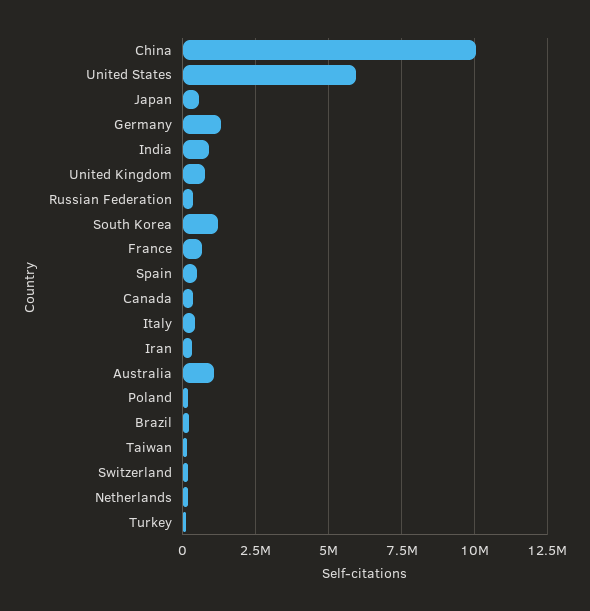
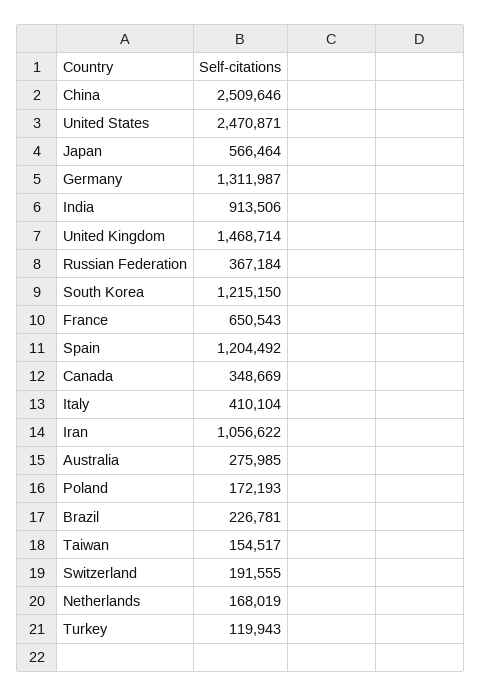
China: 10000000 -> 2509646
United States: 6000000 -> 2470871
United Kingdom: 750000 -> 1468714
Spain: 500000 -> 1204492
Iran: 250000 -> 1056622
Australia: 1000000 -> 275985

